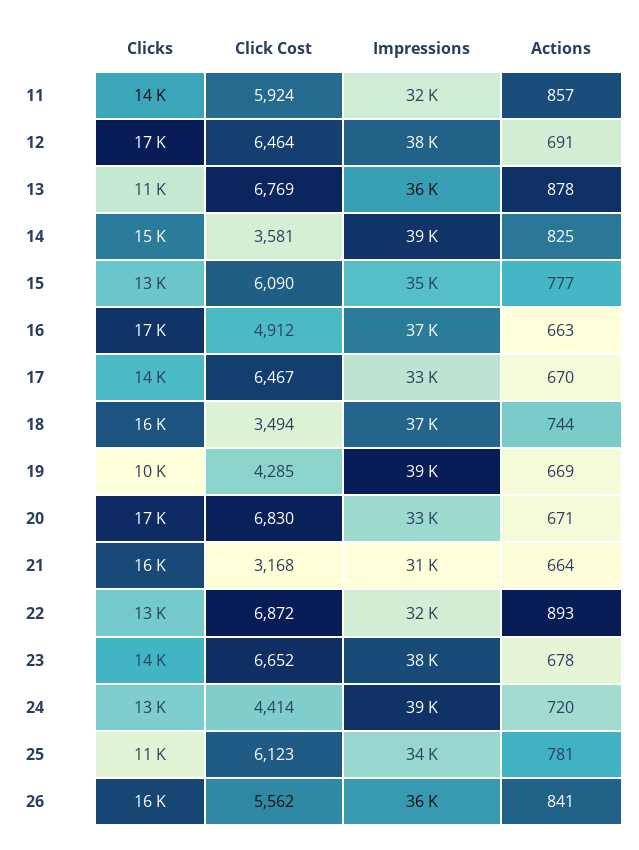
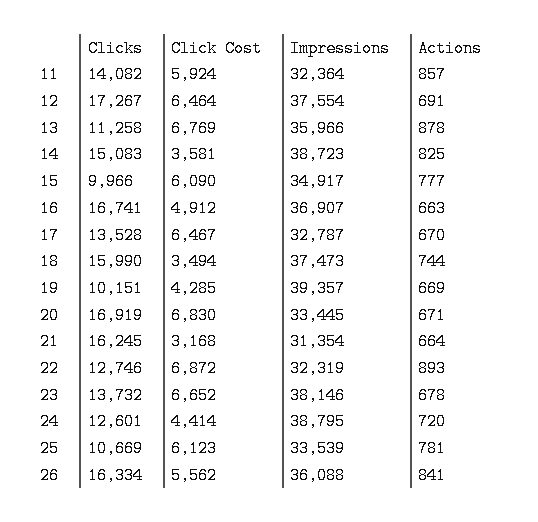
Clicks, 15: 13000 -> 9966

